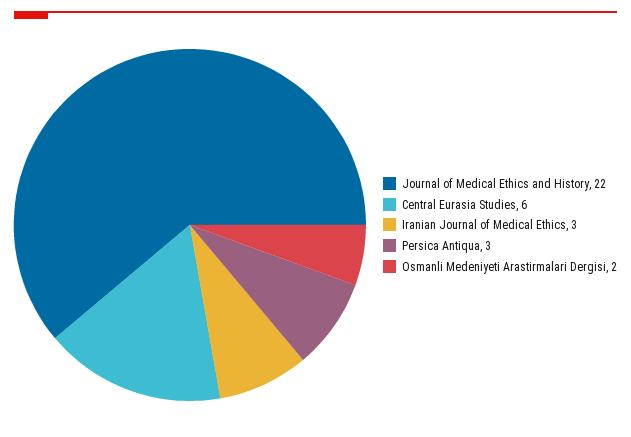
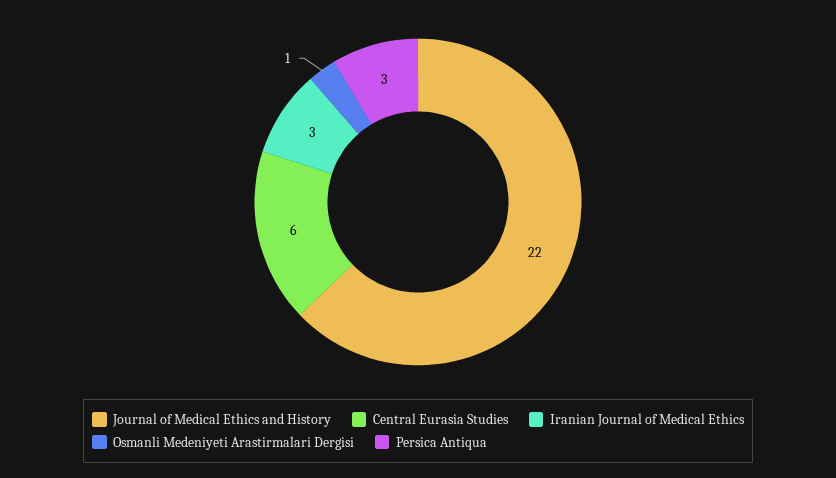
Osmanli Medeniyeti Arastirmalari Dergisi: 2 -> 1

